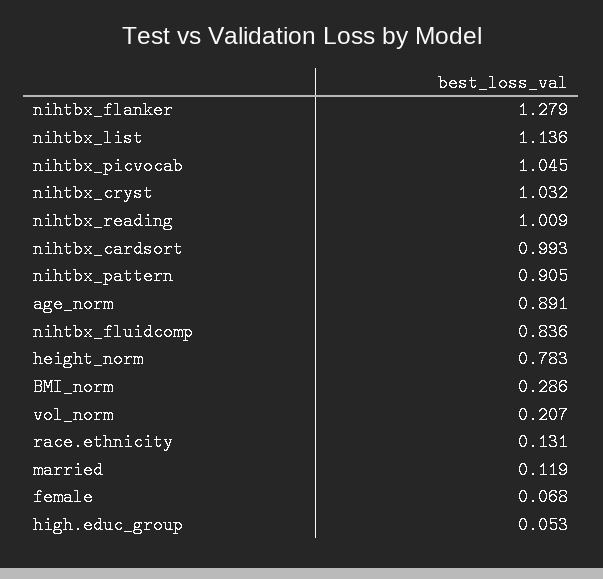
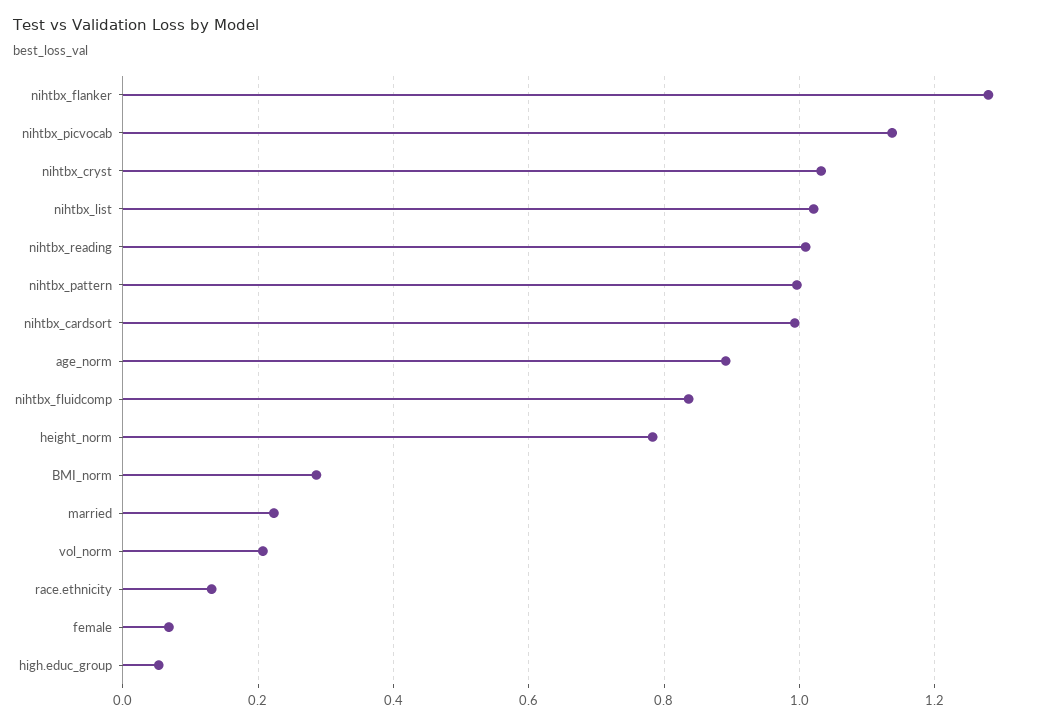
nihtbx_list: 1.136 -> 1.02
nihtbx_picvocab: 1.045 -> 1.14
nihtbx_pattern: 0.905 -> 1
married: 0.119 -> 0.22

